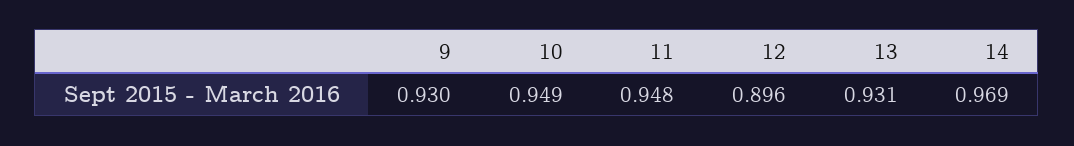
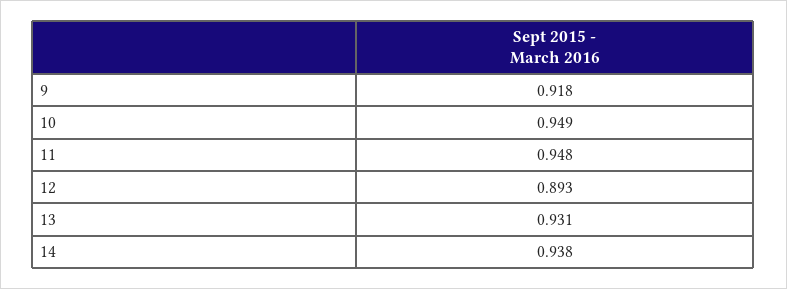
9: 0.93 -> 0.918
12: 0.896 -> 0.893
14: 0.969 -> 0.938

